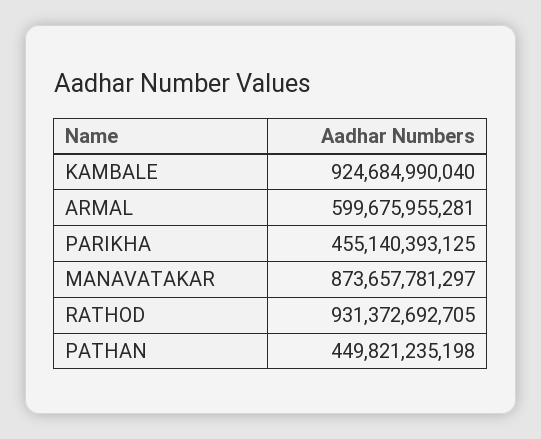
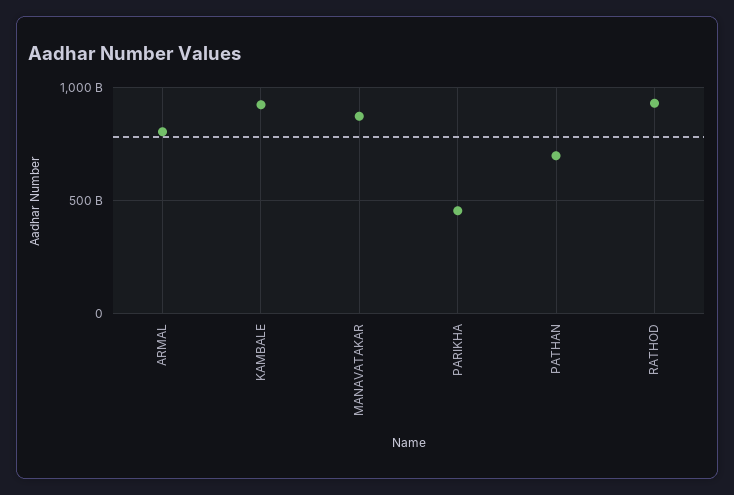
ARMAL: 599675955281 -> 800000000000
PATHAN: 449821235198 -> 700000000000

